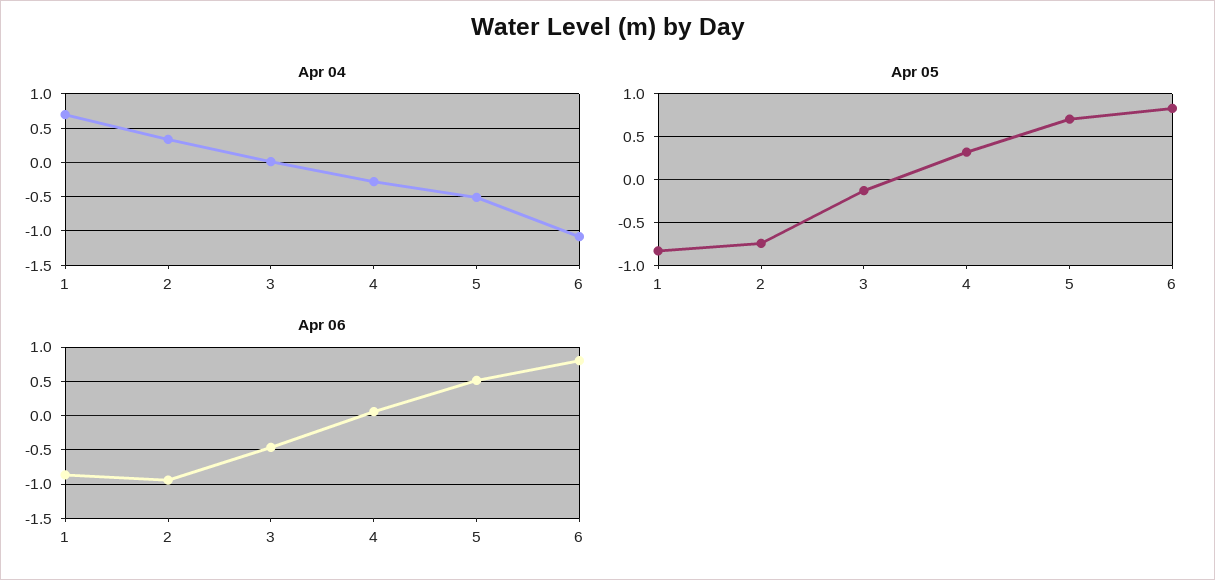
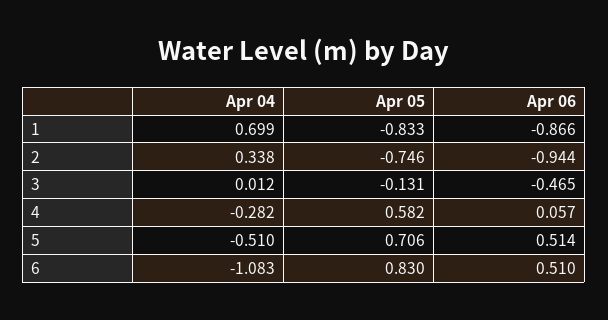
Apr 05, 4: 0.3 -> 0.582
Apr 06, 6: 0.8 -> 0.51

